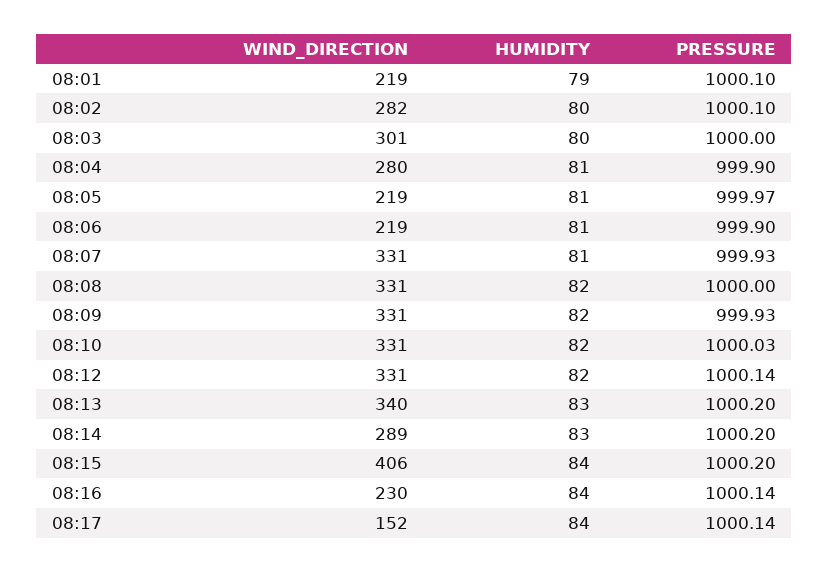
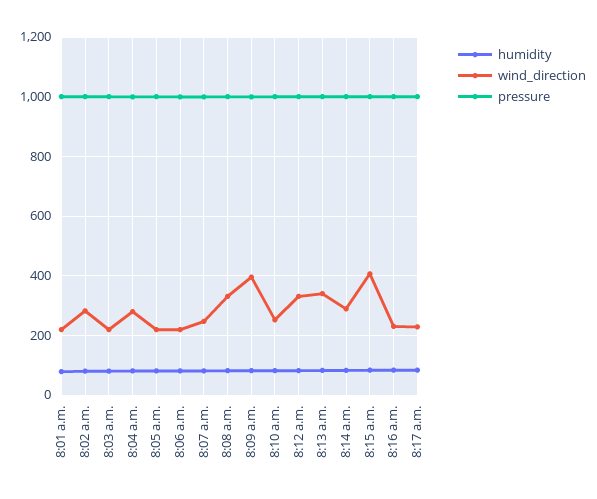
WIND_DIRECTION, 08:03: 301 -> 225
WIND_DIRECTION, 08:07: 331 -> 250
WIND_DIRECTION, 08:09: 331 -> 400
WIND_DIRECTION, 08:10: 331 -> 250
WIND_DIRECTION, 08:17: 152 -> 225

